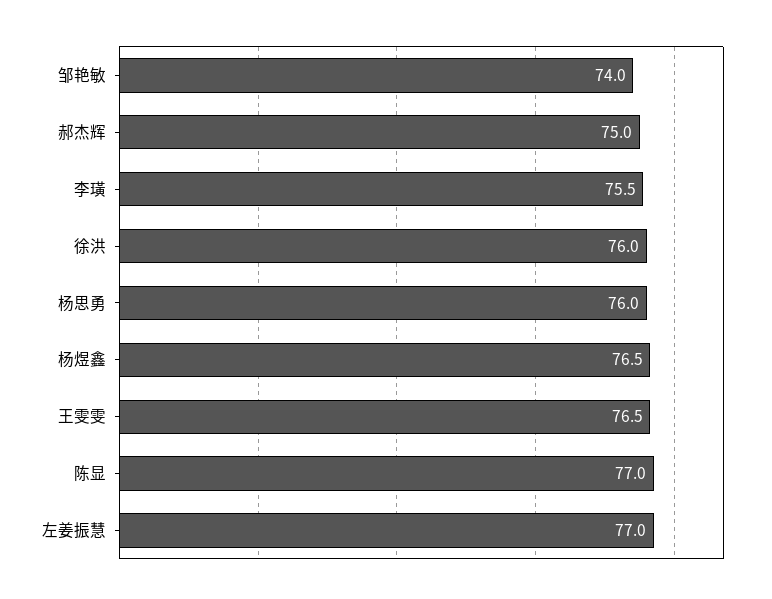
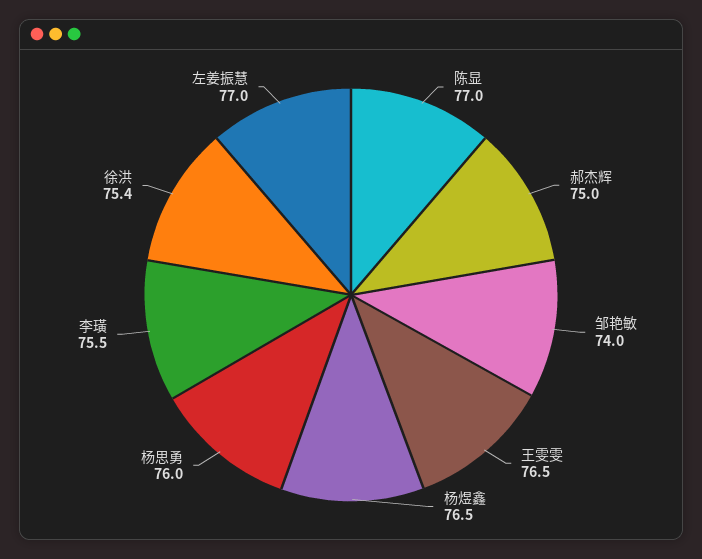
徐洪: 76 -> 75.4

